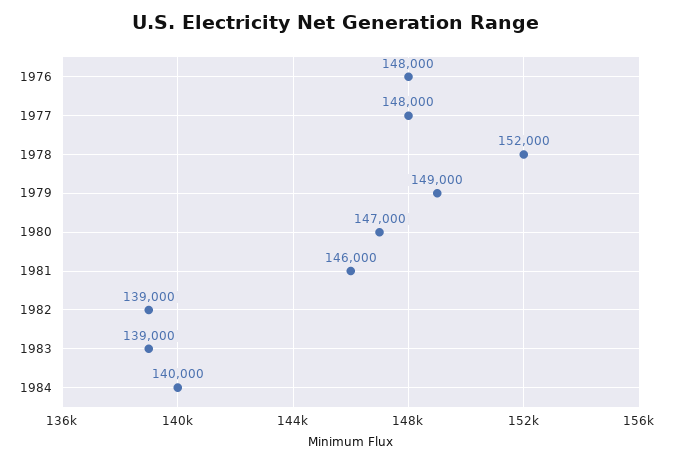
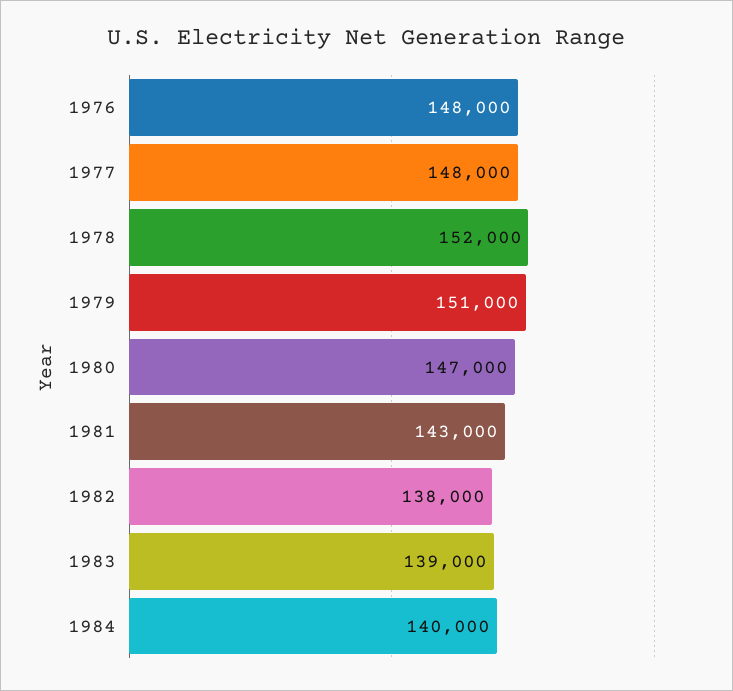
1979: 149000 -> 151000
1981: 146000 -> 143000
1982: 139000 -> 138000

